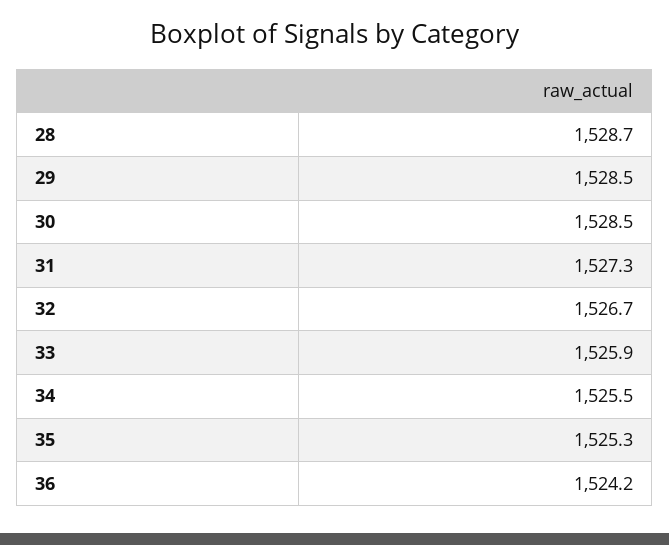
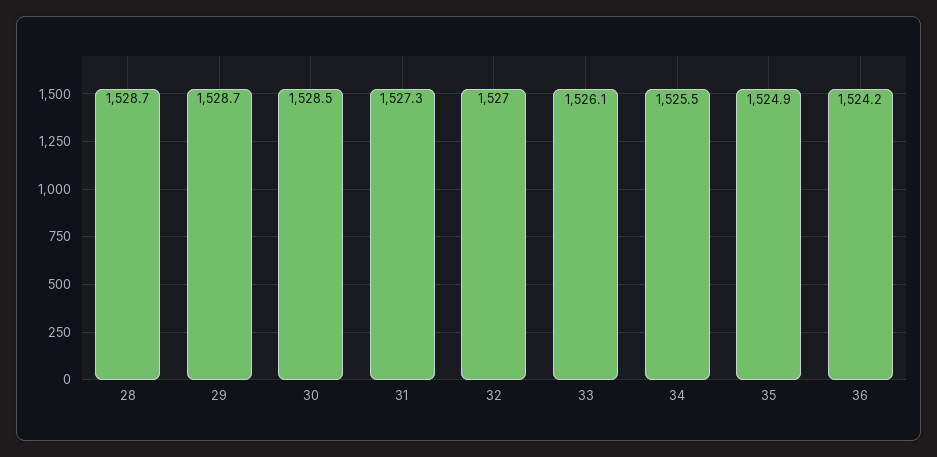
29: 1528.5 -> 1528.7
32: 1526.7 -> 1527
33: 1525.9 -> 1526.1
35: 1525.3 -> 1524.9

